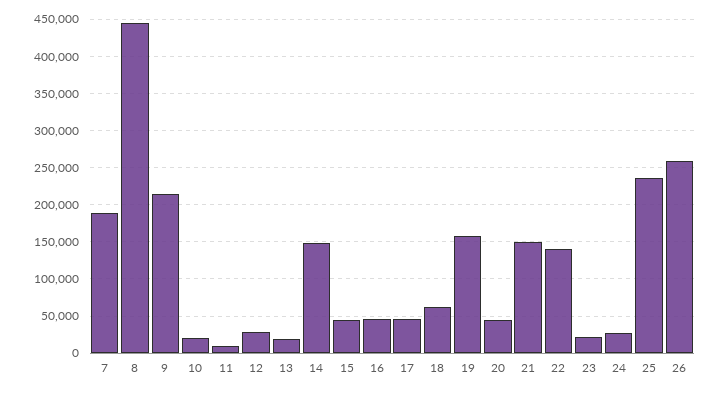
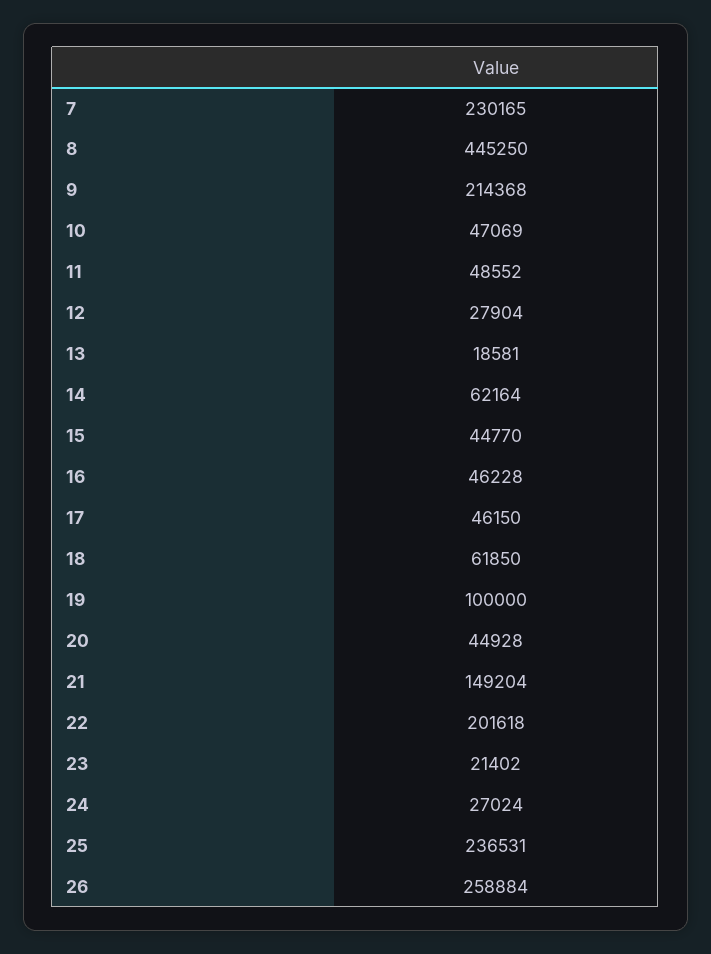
7: 190000 -> 230165
10: 20000 -> 47069
11: 10000 -> 48552
14: 150000 -> 62164
19: 160000 -> 100000
22: 140000 -> 201618

